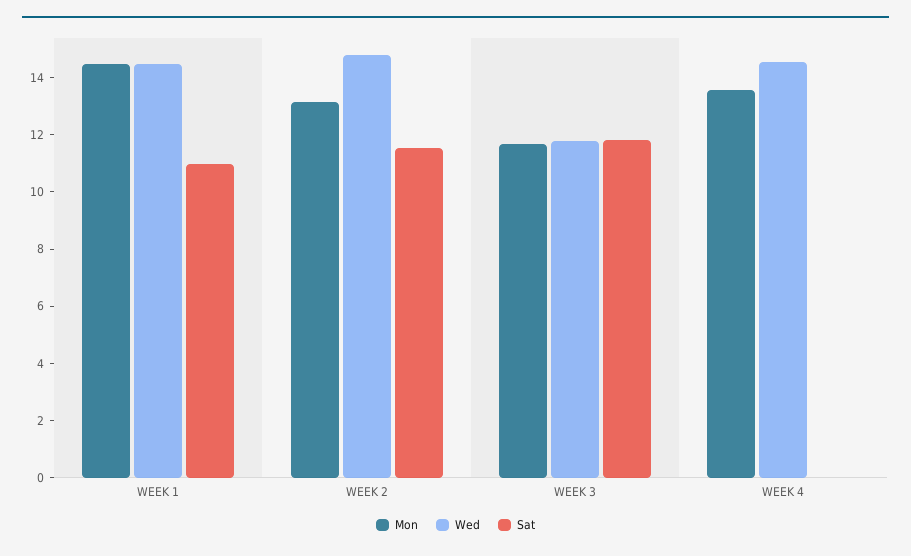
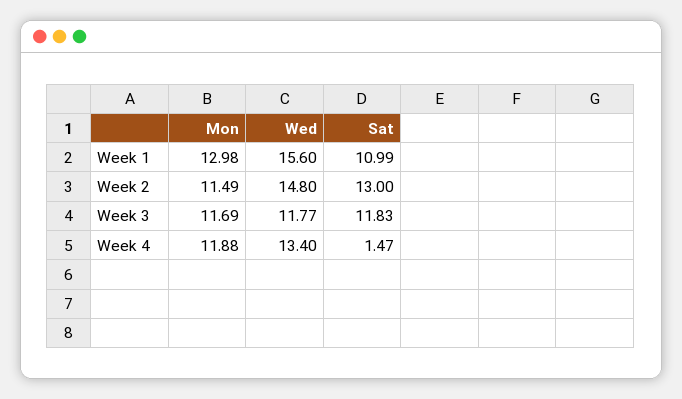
Mon, WEEK 1: 14.5 -> 12.98
Wed, WEEK 1: 14.5 -> 15.6
Mon, WEEK 2: 13 -> 11.49
Sat, WEEK 2: 11.5 -> 13
Mon, WEEK 4: 13.5 -> 11.88
Wed, WEEK 4: 14.5 -> 13.4
Sat, WEEK 4: 0 -> 1.47

